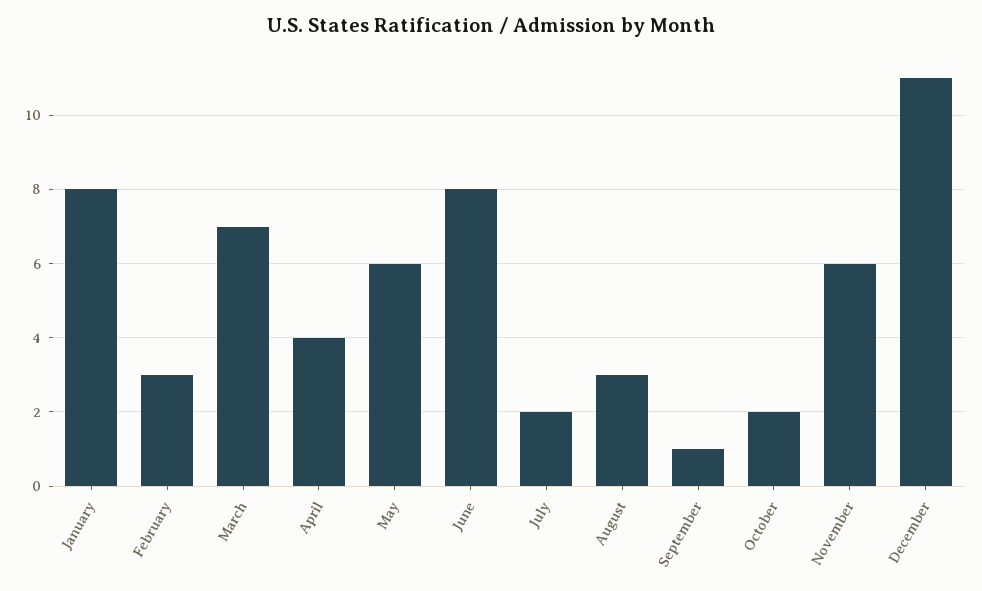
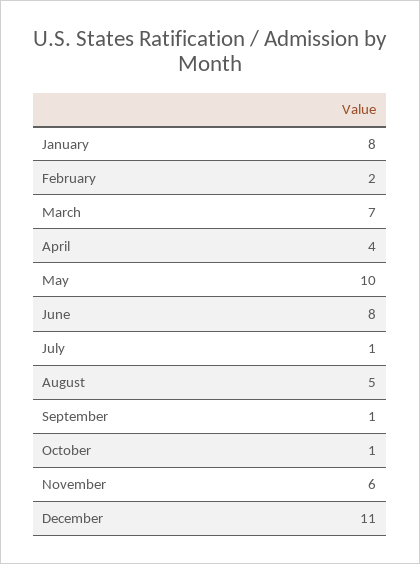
February: 3 -> 2
May: 6 -> 10
July: 2 -> 1
August: 3 -> 5
October: 2 -> 1

